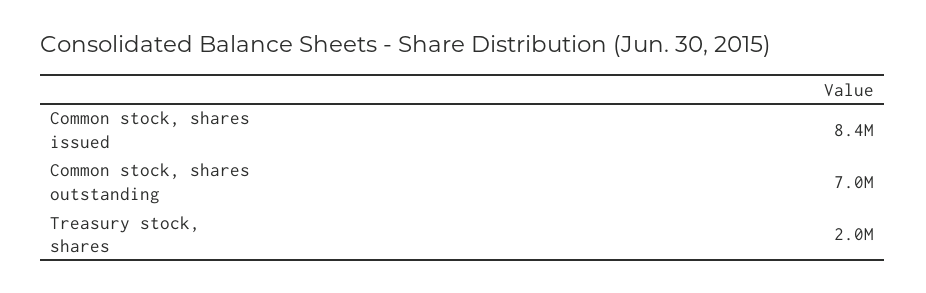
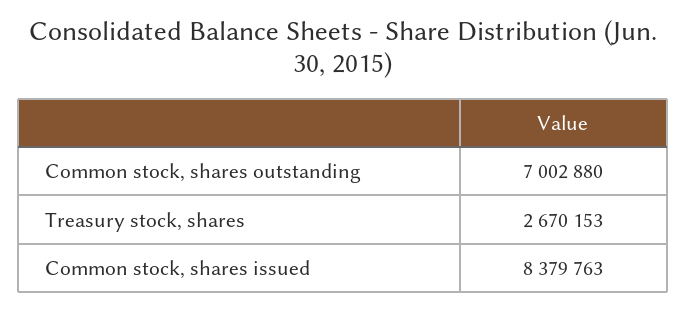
Treasury stock, shares: 2000000 -> 2670153

